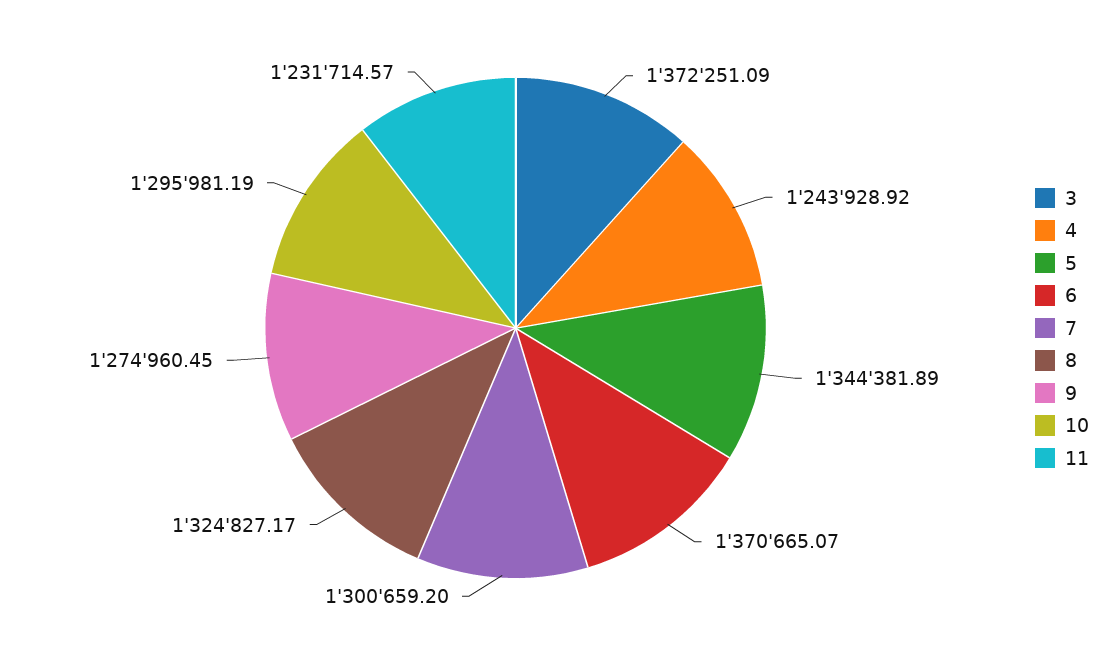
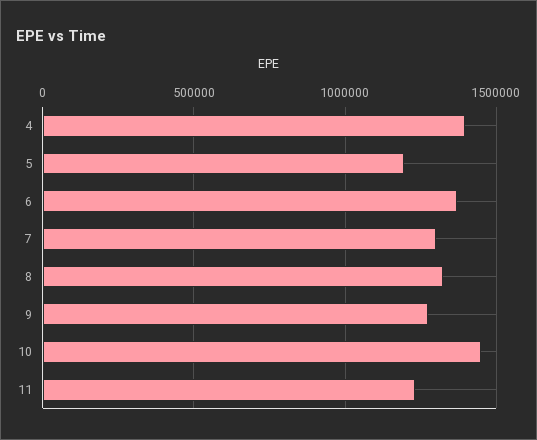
3: 1372251.09 -> none
4: 1243928.92 -> 1400000
5: 1344381.89 -> 1200000
10: 1295981.19 -> 1450000

